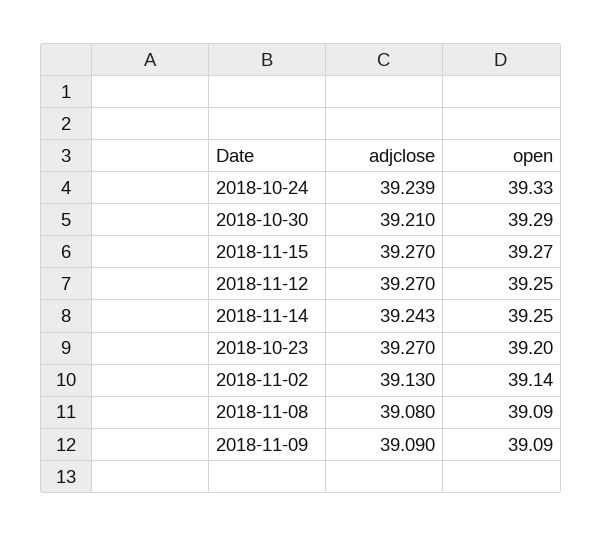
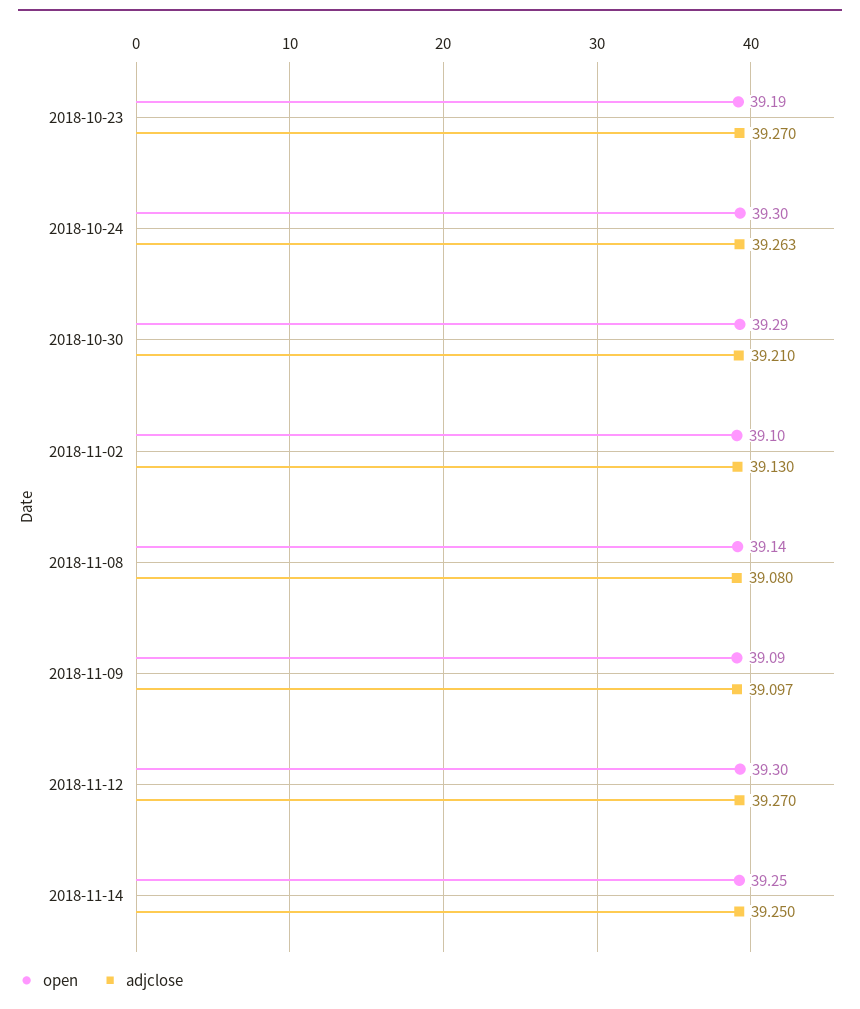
adjclose, 2018-10-24: 39.239 -> 39.263
open, 2018-10-24: 39.33 -> 39.3
adjclose, 2018-11-15: 39.27 -> none
open, 2018-11-15: 39.27 -> none
open, 2018-11-12: 39.25 -> 39.3
adjclose, 2018-11-14: 39.243 -> 39.25
open, 2018-10-23: 39.2 -> 39.19
open, 2018-11-02: 39.14 -> 39.1
open, 2018-11-08: 39.09 -> 39.14
adjclose, 2018-11-09: 39.09 -> 39.097

